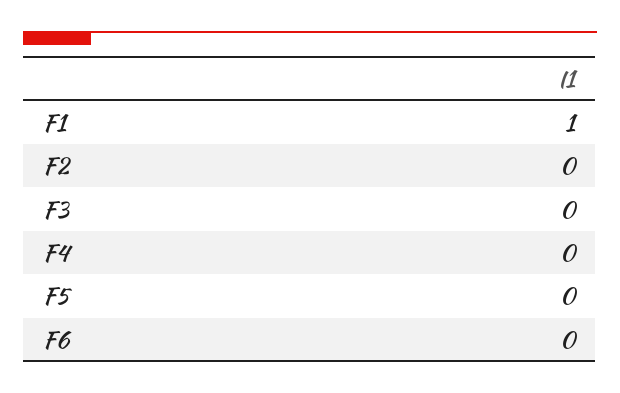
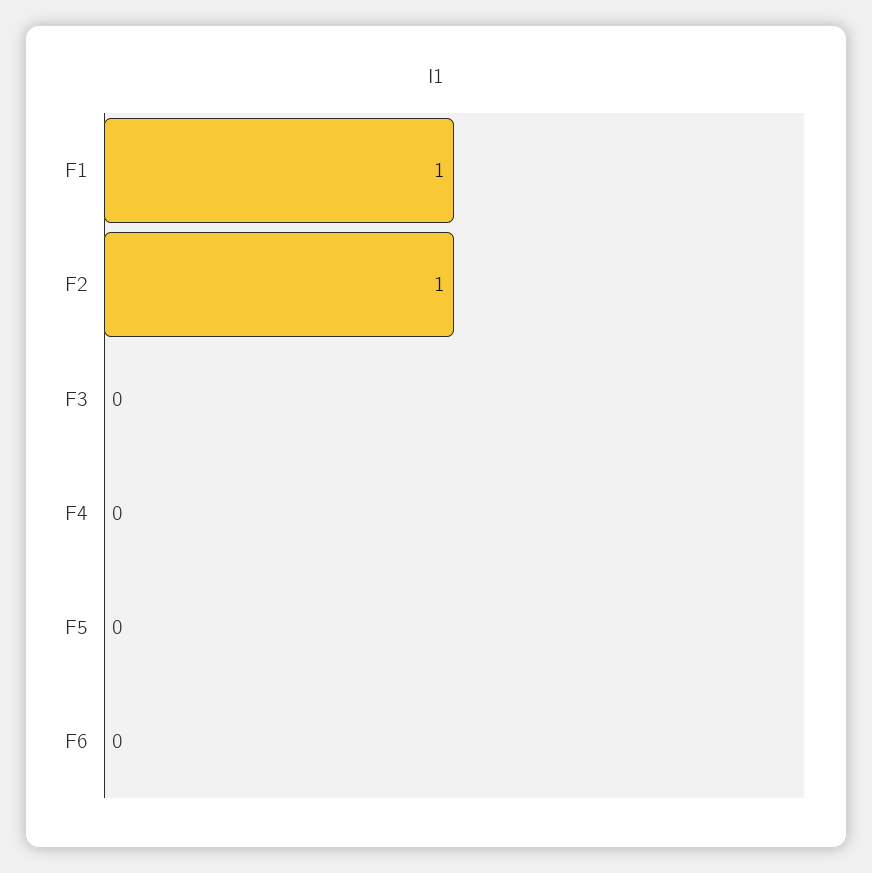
F2: 0 -> 1

